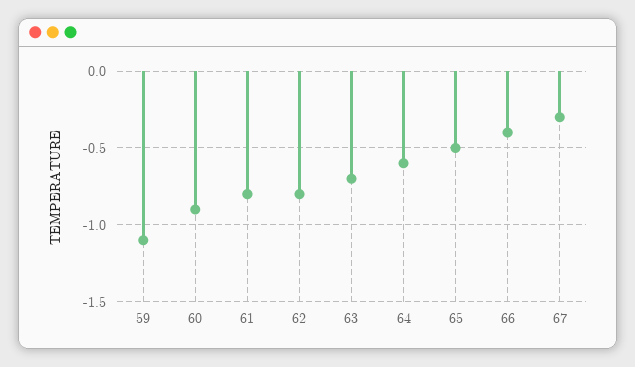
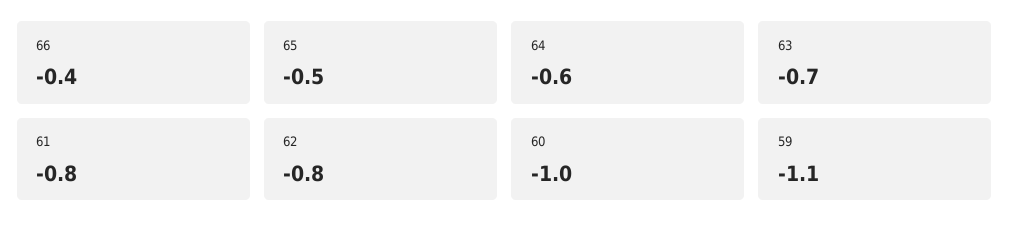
60: -0.9 -> -1
67: -0.3 -> none

